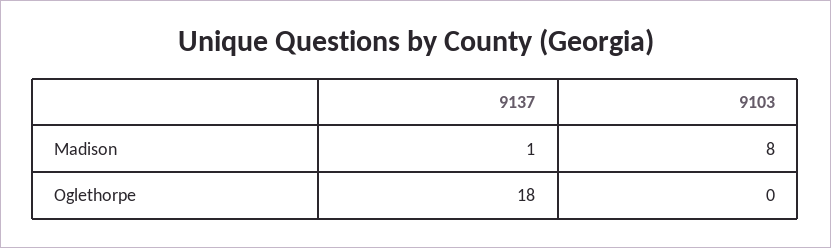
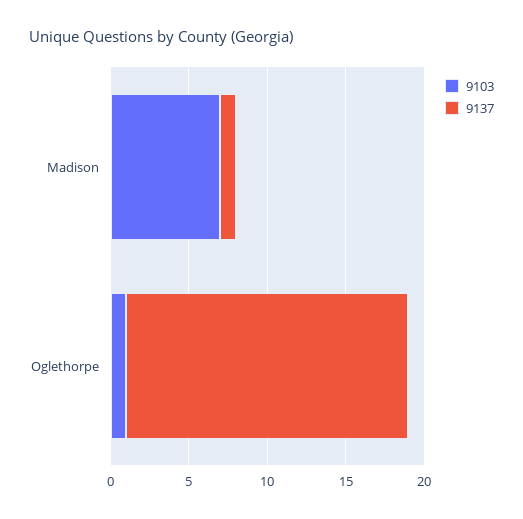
9103, Madison: 8 -> 7
9103, Oglethorpe: 0 -> 1

